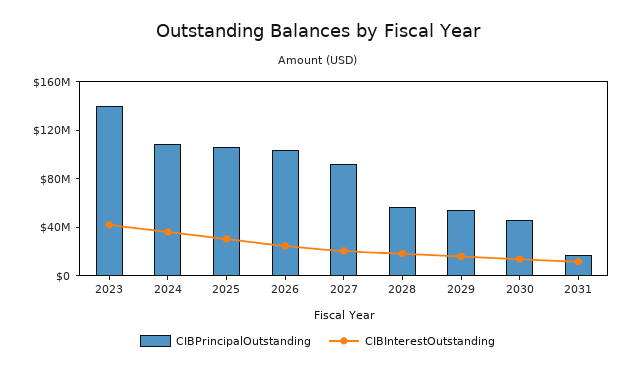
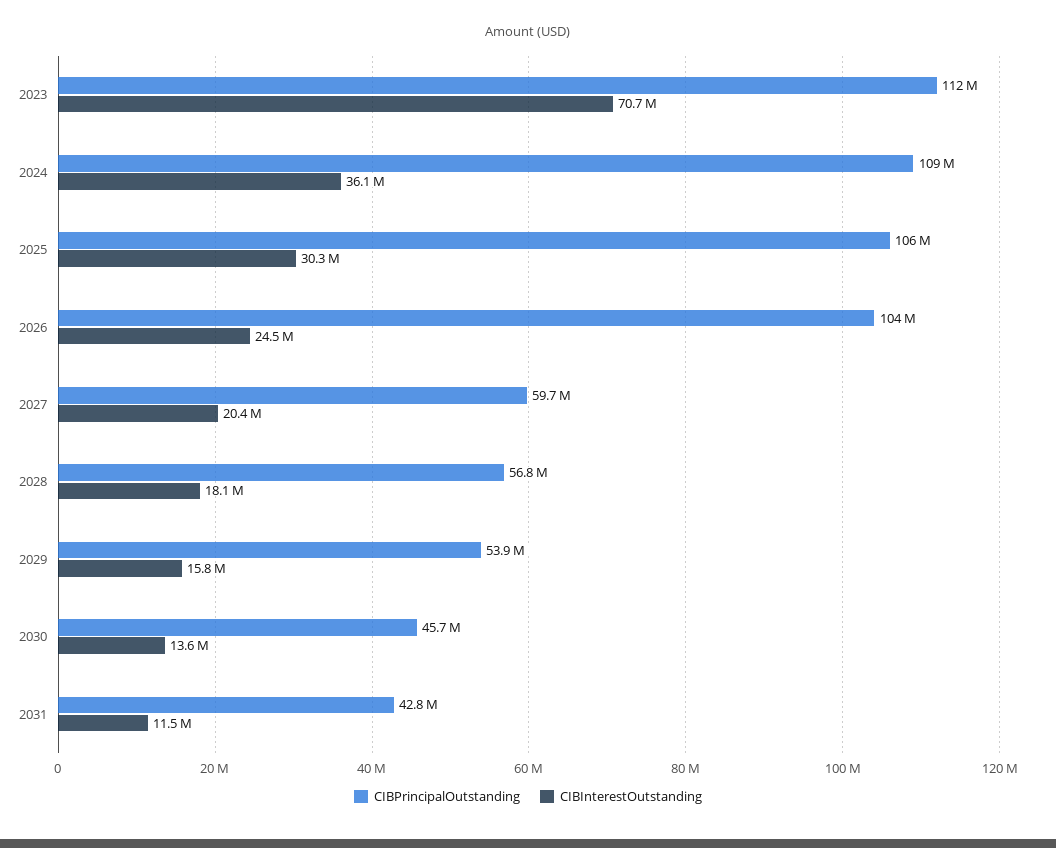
CIBPrincipalOutstanding, 2023: 140000000 -> 112000000
CIBInterestOutstanding, 2023: 40000000 -> 70700000
CIBPrincipalOutstanding, 2027: 90000000 -> 59700000
CIBPrincipalOutstanding, 2031: 20000000 -> 42800000

